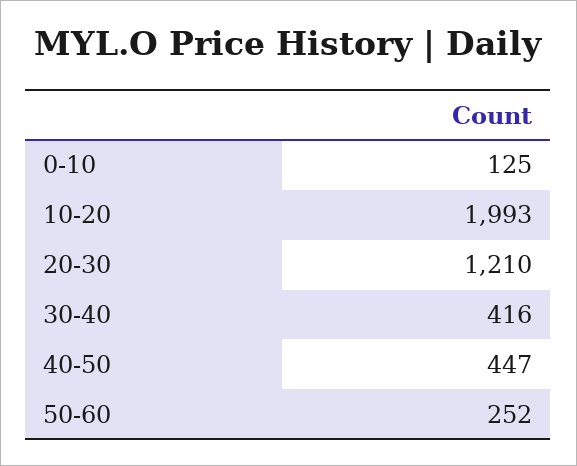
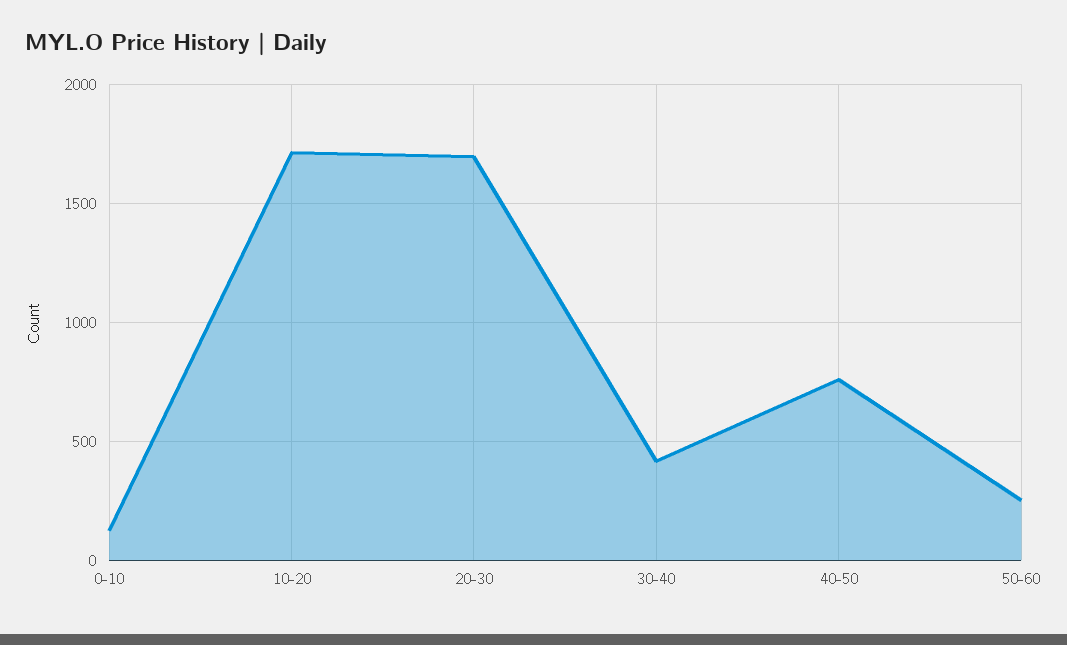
10-20: 1993 -> 1700
20-30: 1210 -> 1700
40-50: 447 -> 750

